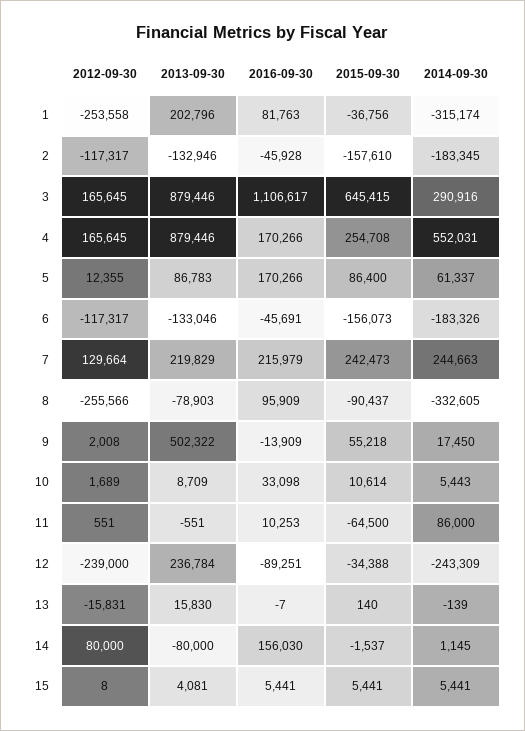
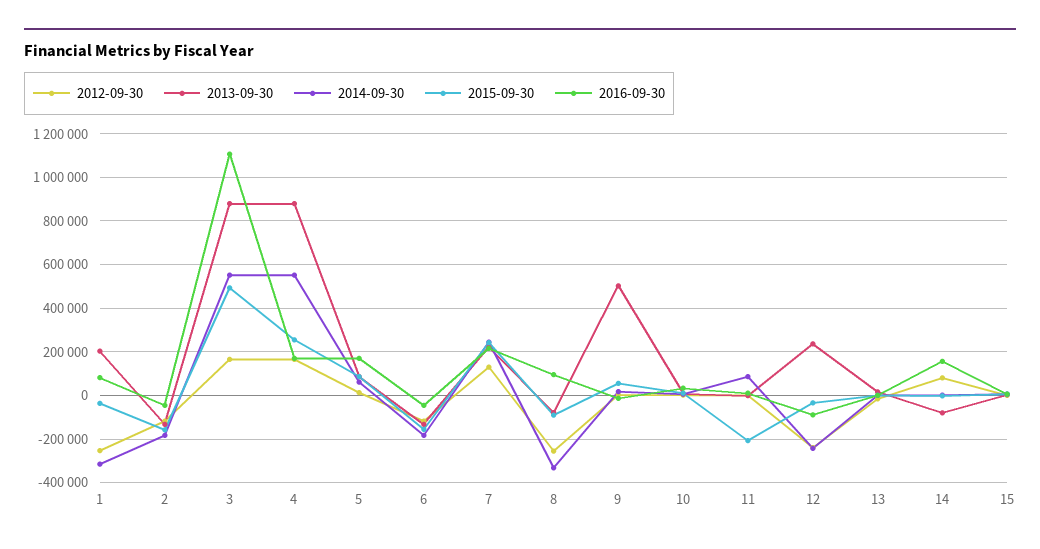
2015-09-30, 3: 645415 -> 500000
2014-09-30, 3: 290916 -> 550000
2015-09-30, 11: -64500 -> -200000

